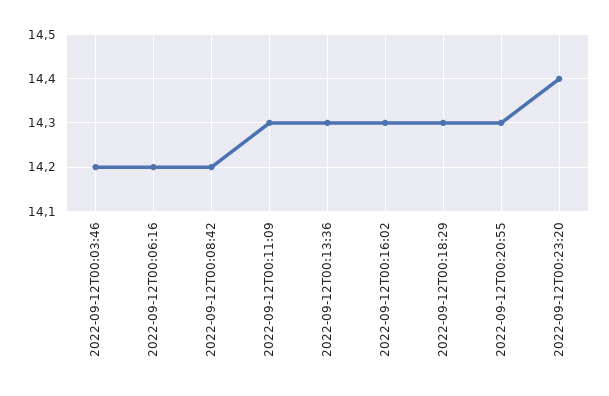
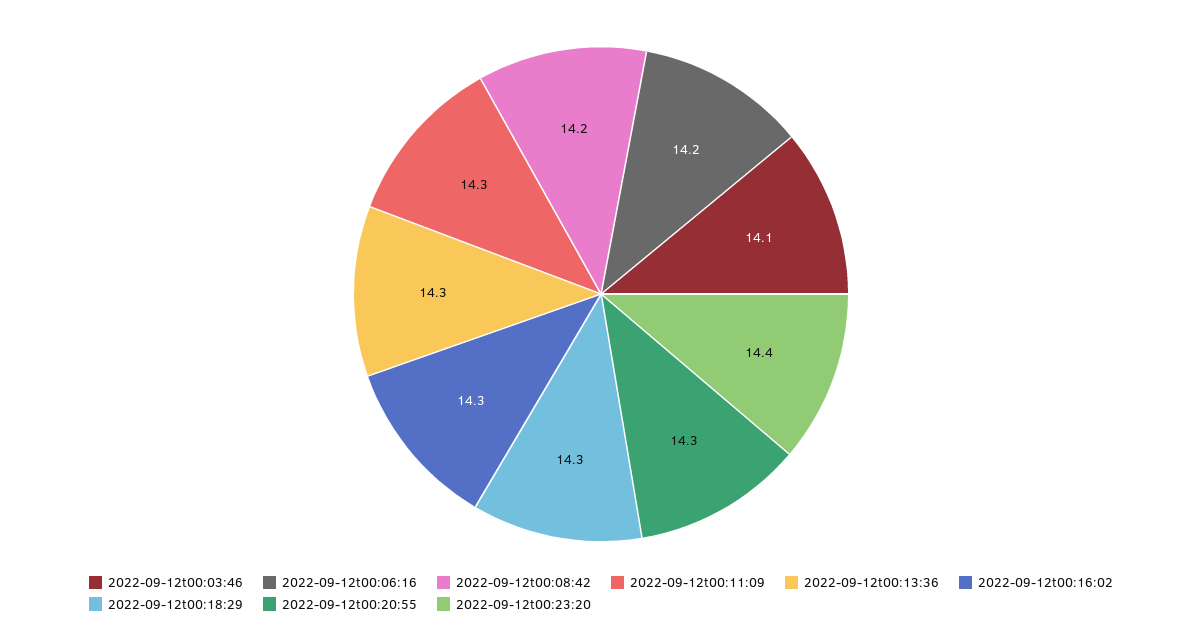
2022-09-12T00:03:46: 14.2 -> 14.1

